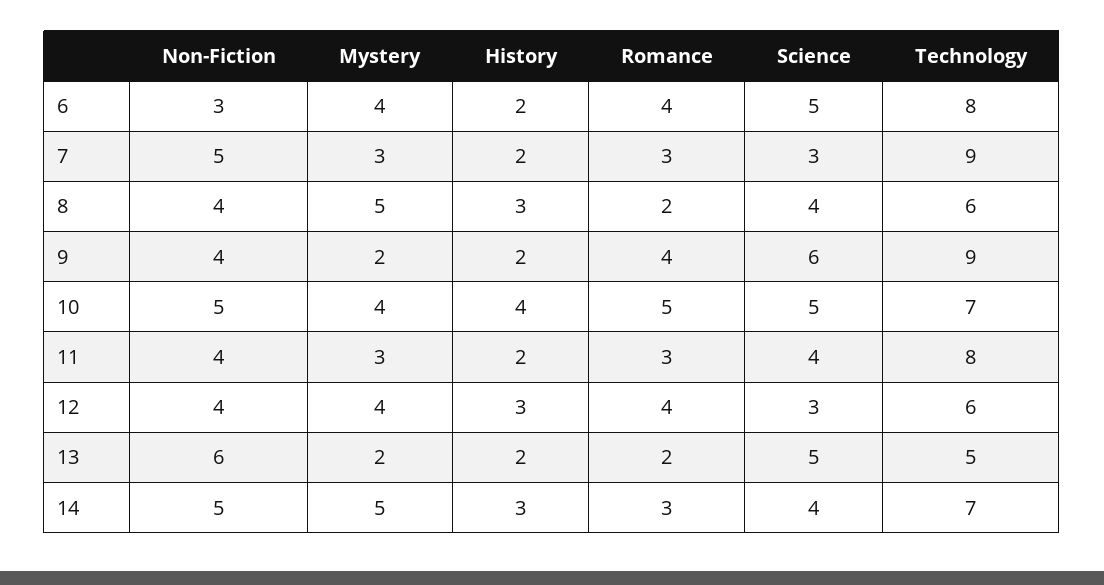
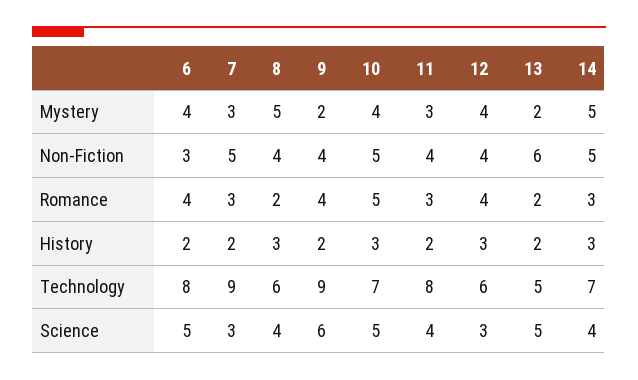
History, 10: 4 -> 3

